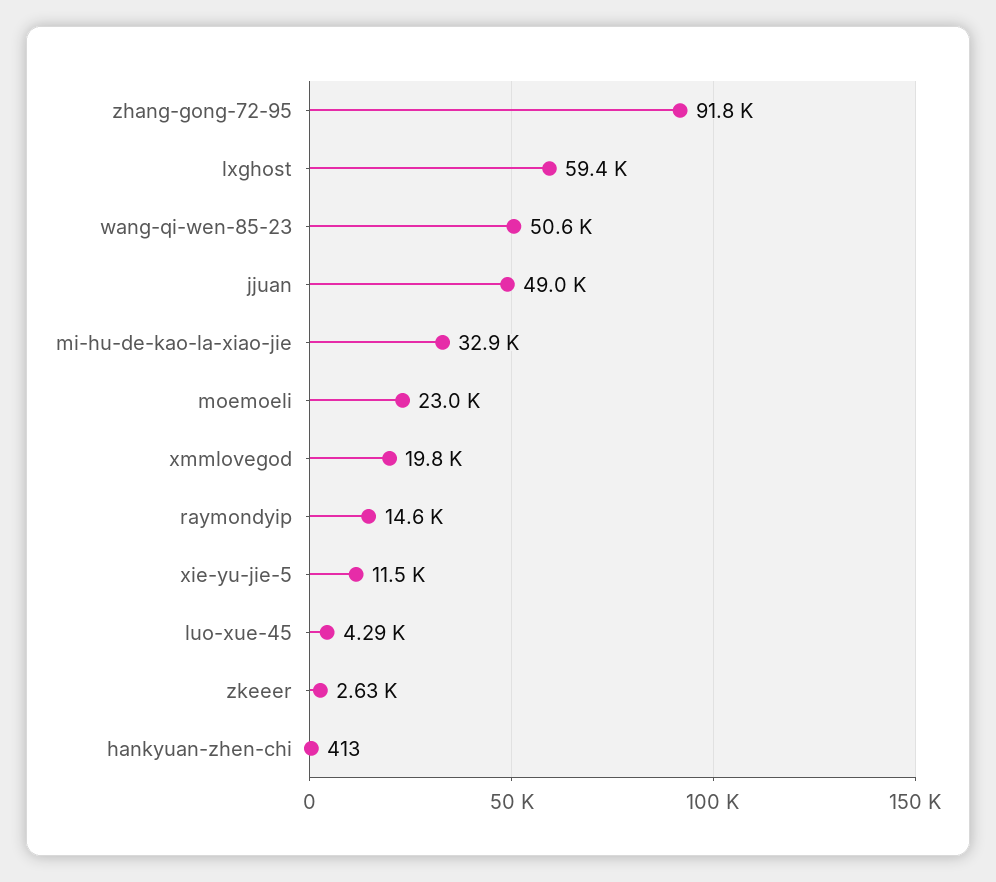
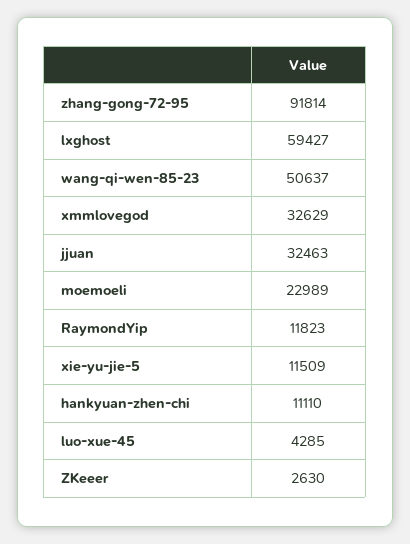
jjuan: 49000 -> 32463
mi-hu-de-kao-la-xiao-jie: 32900 -> none
xmmlovegod: 19800 -> 32629
raymondyip: 14600 -> 11823
hankyuan-zhen-chi: 413 -> 11110

